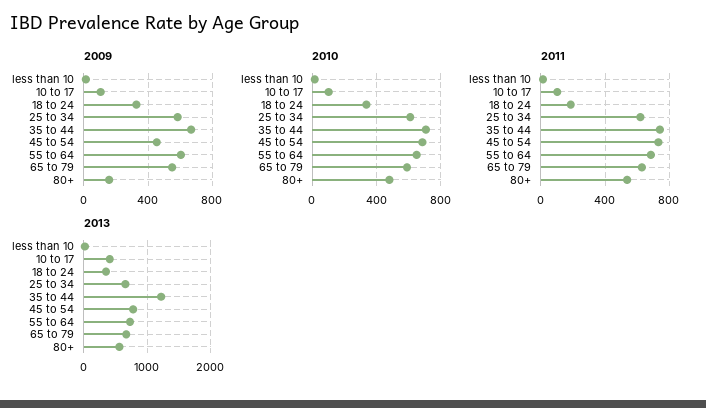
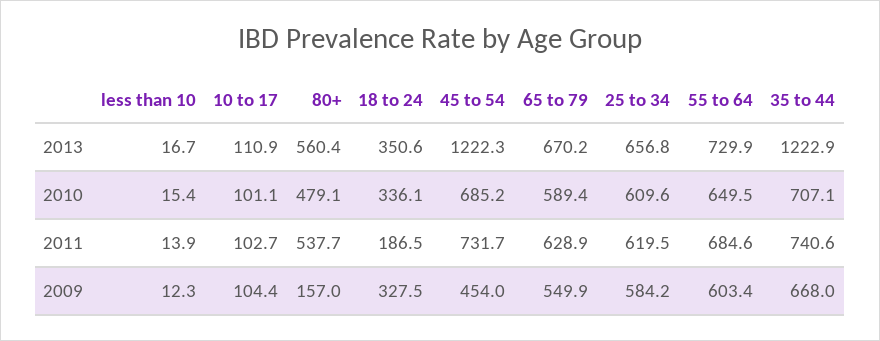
2013, 10 to 17: 400 -> 110.9
2013, 45 to 54: 800 -> 1222.3

